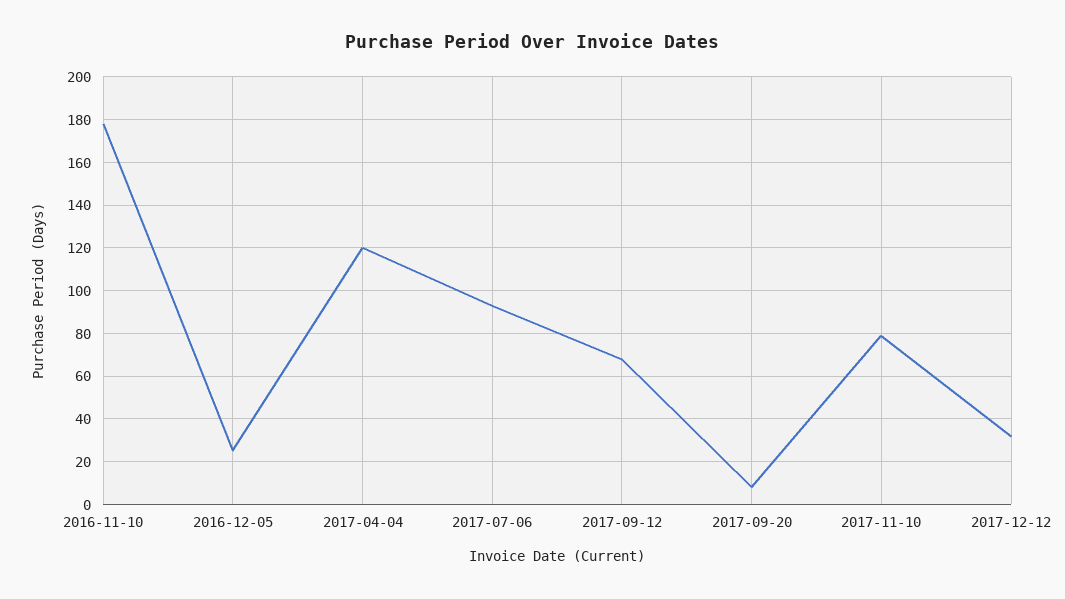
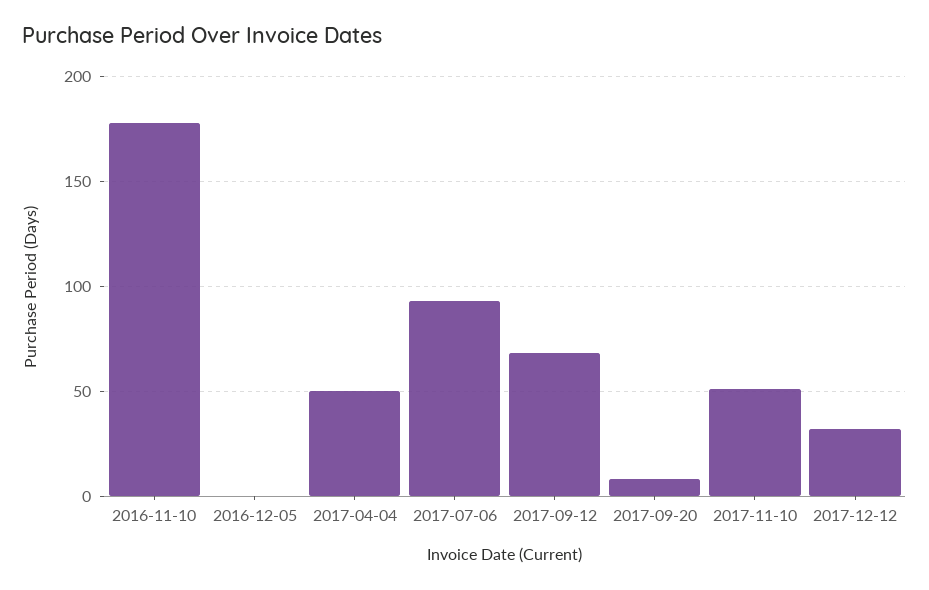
2016-12-05: 25 -> 0
2017-04-04: 120 -> 50
2017-11-10: 80 -> 50

